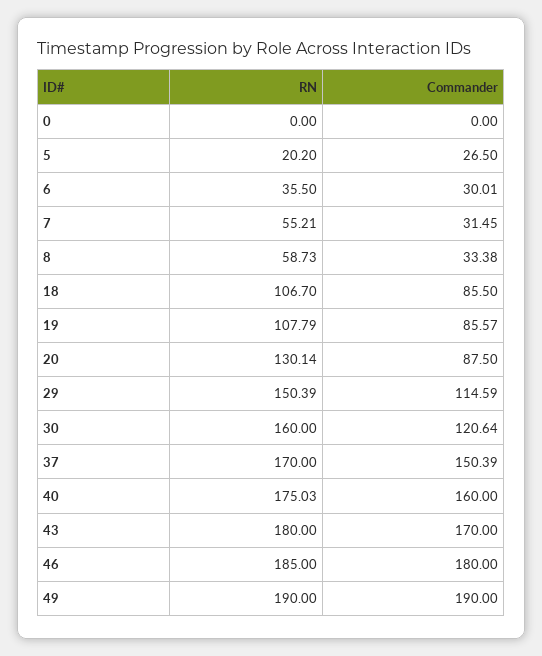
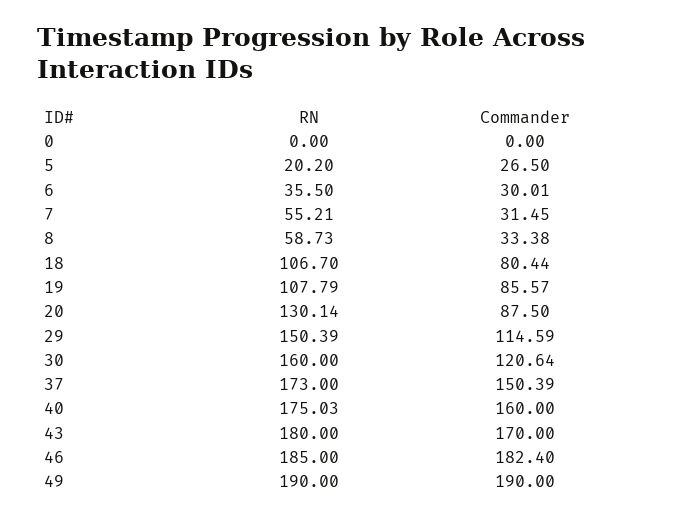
Commander, 18: 85.5 -> 80.44
RN, 37: 170 -> 173
Commander, 46: 180 -> 182.4

